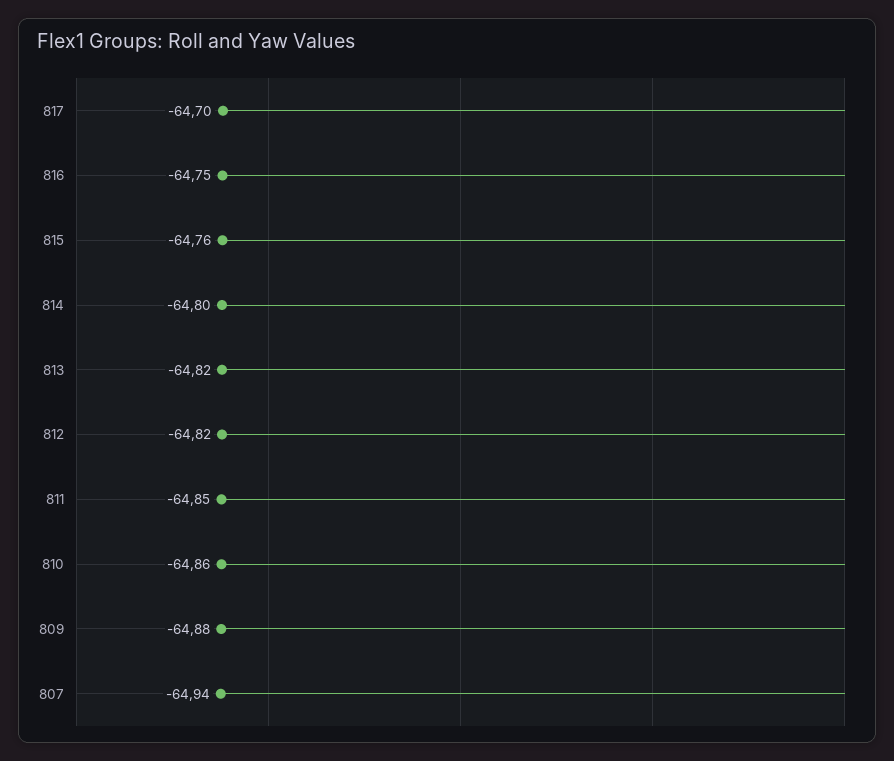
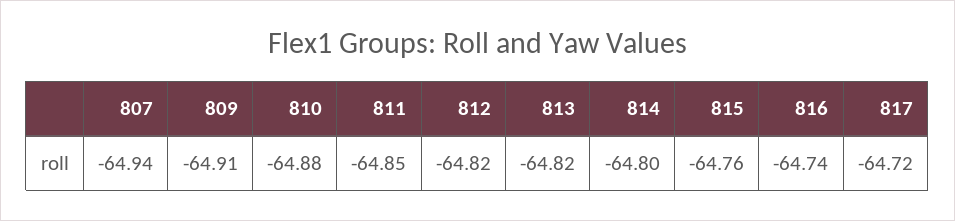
817: -64.7 -> -64.72
816: -64.75 -> -64.74
810: -64.86 -> -64.88
809: -64.88 -> -64.91

